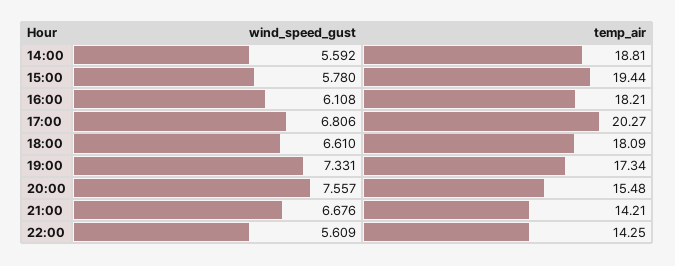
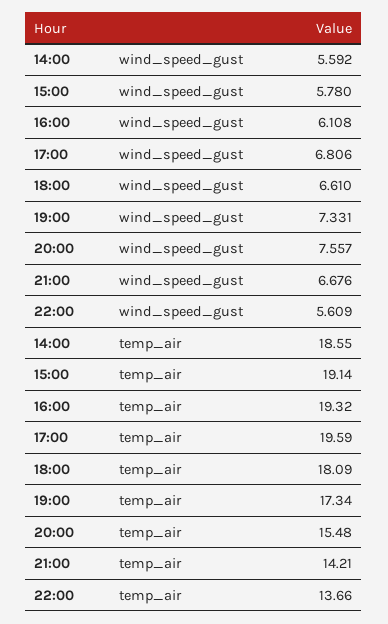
temp_air, 14:00: 18.81 -> 18.55
temp_air, 15:00: 19.44 -> 19.14
temp_air, 16:00: 18.21 -> 19.32
temp_air, 17:00: 20.27 -> 19.59
temp_air, 22:00: 14.25 -> 13.66

